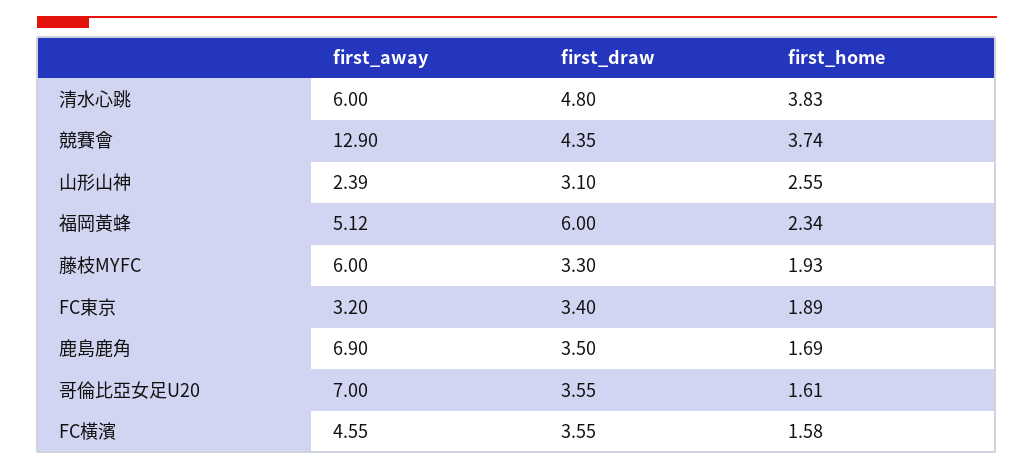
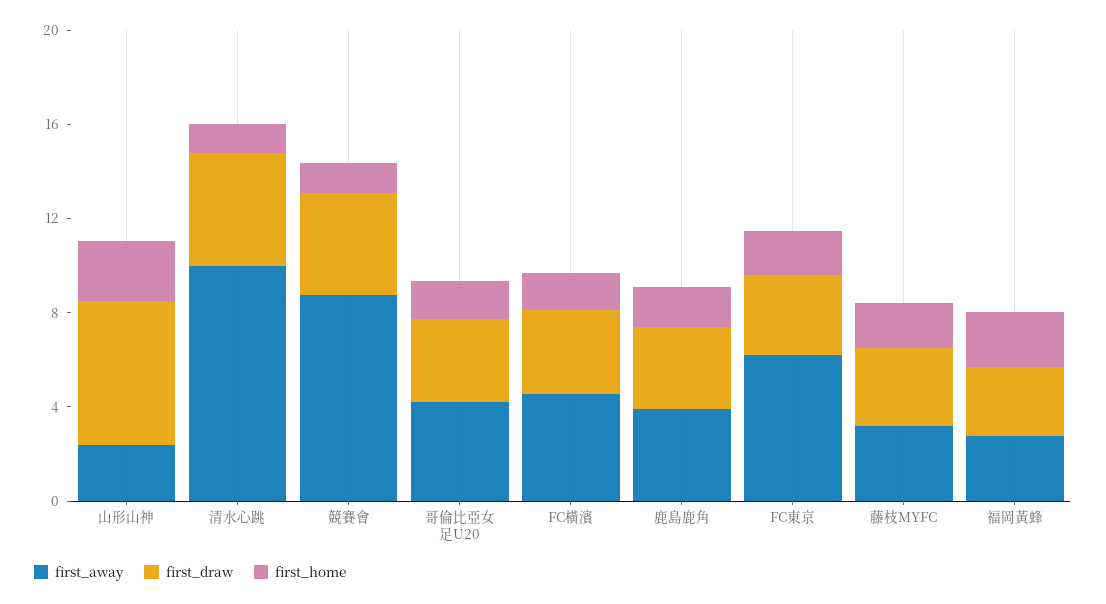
first_away, 清水心跳: 6 -> 10
first_home, 清水心跳: 3.83 -> 1
first_away, 競賽會: 12.9 -> 9
first_home, 競賽會: 3.74 -> 1
first_draw, 山形山神: 3.1 -> 6
first_away, 福岡黃蜂: 5.12 -> 3
first_draw, 福岡黃蜂: 6 -> 3
first_away, 藤枝MYFC: 6 -> 3
first_away, FC東京: 3.2 -> 6
first_away, 鹿島鹿角: 6.9 -> 4
first_away, 哥倫比亞女足U20: 7 -> 4

